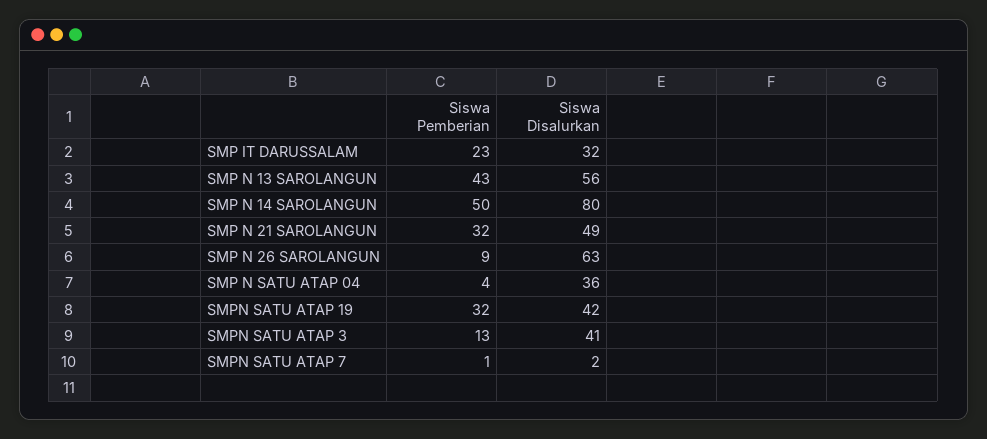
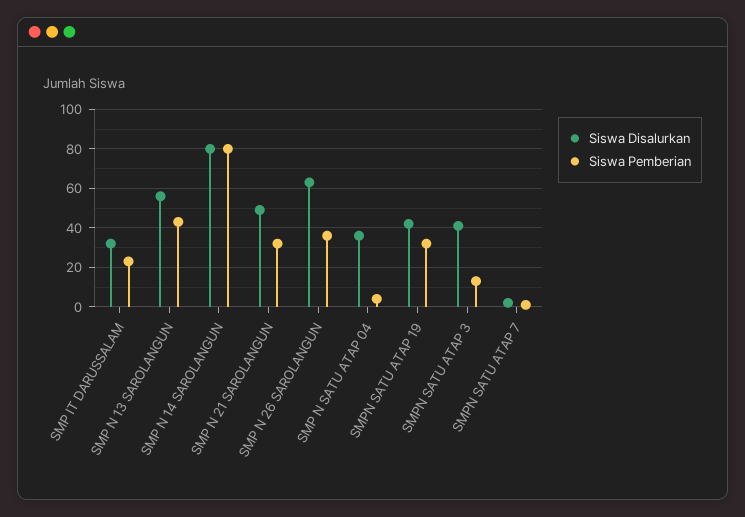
Siswa Pemberian, SMP N 14 SAROLANGUN: 50 -> 80
Siswa Pemberian, SMP N 26 SAROLANGUN: 9 -> 35

